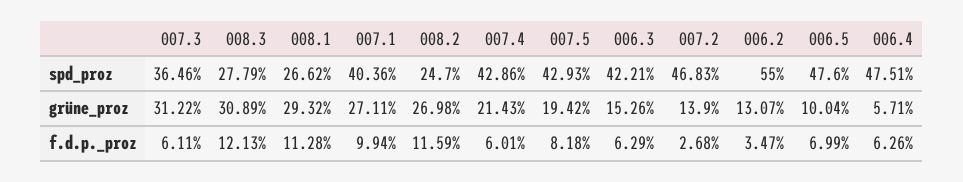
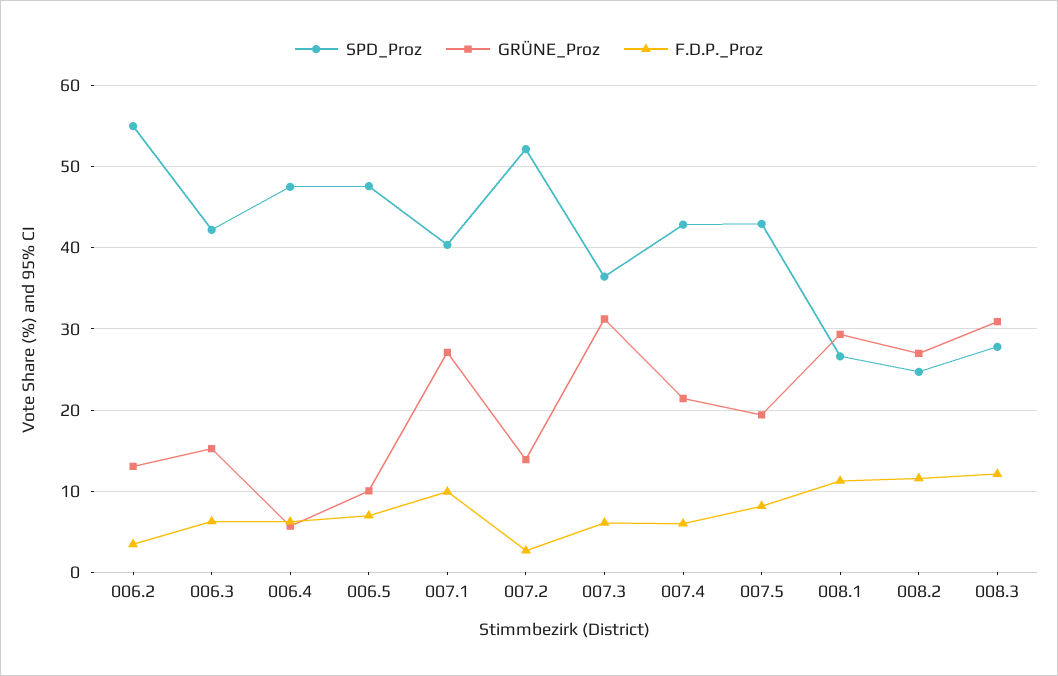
spd_proz, 007.2: 46.83 -> 52

